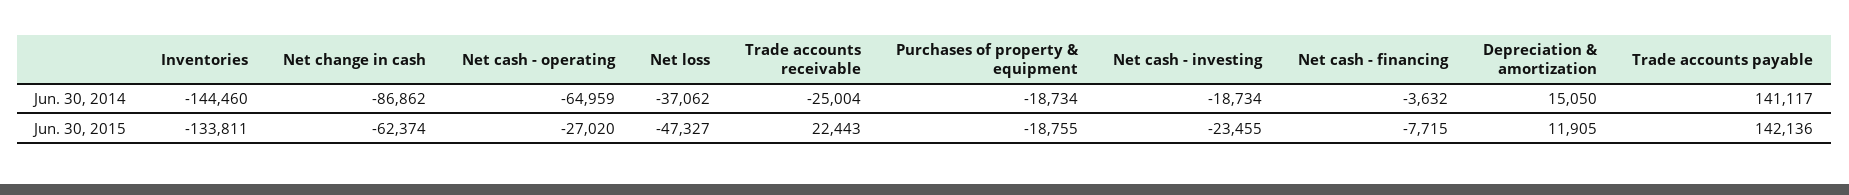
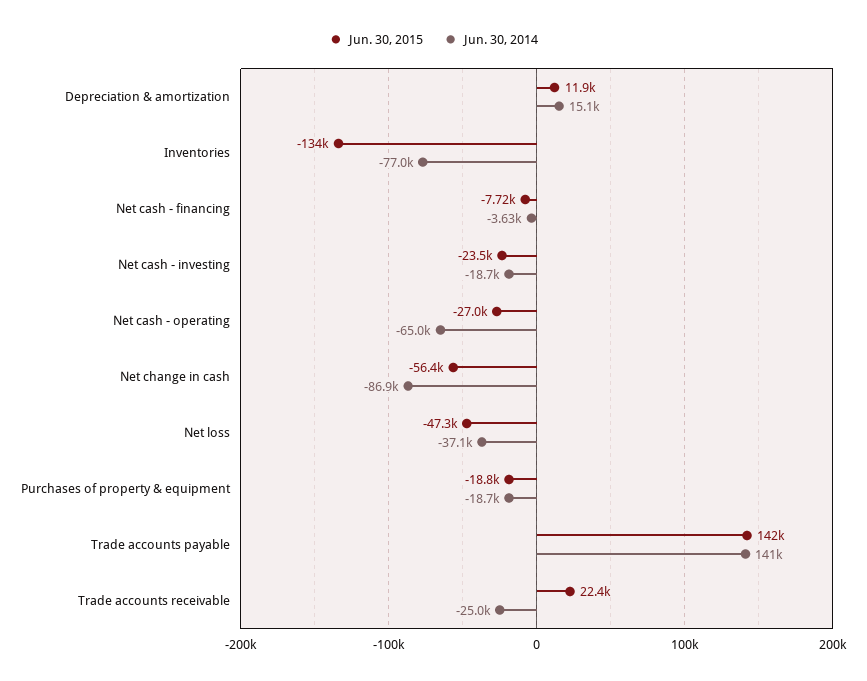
Jun. 30, 2014, Inventories: -144460 -> -77000
Jun. 30, 2015, Net change in cash: -62374 -> -56400

